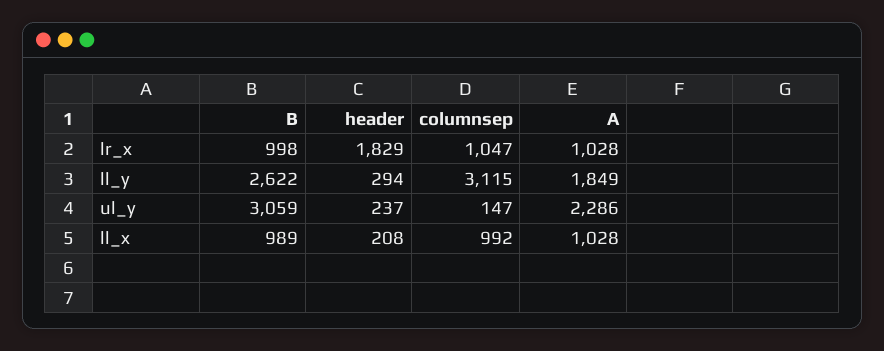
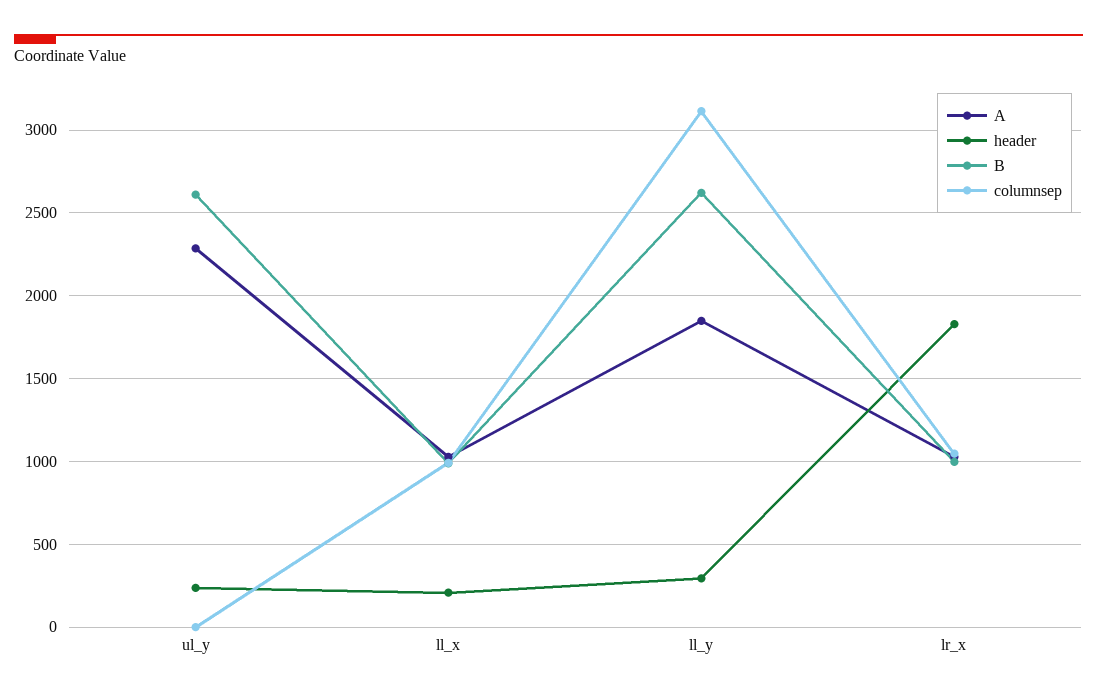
B, ul_y: 3059 -> 2600
columnsep, ul_y: 147 -> 0

